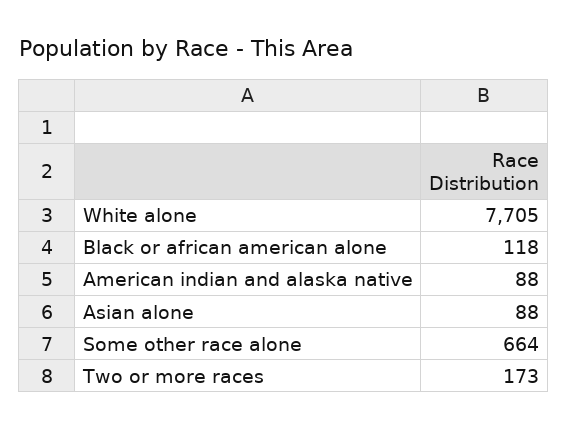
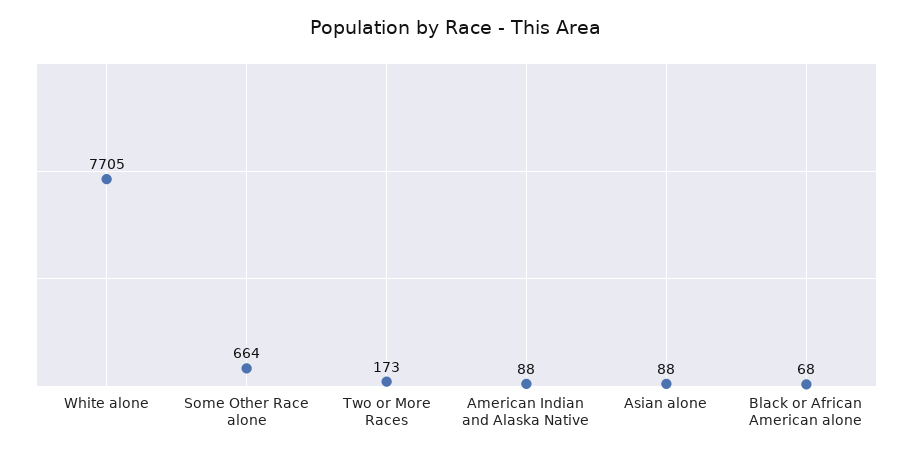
Black or african american alone: 118 -> 68

